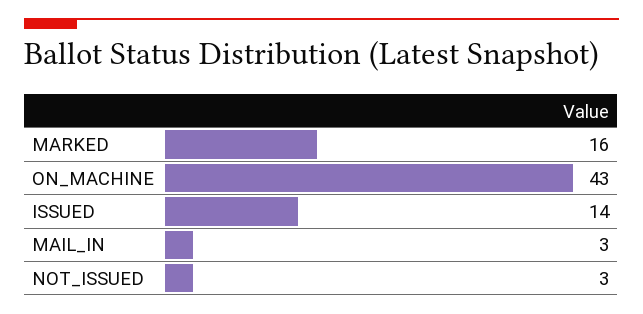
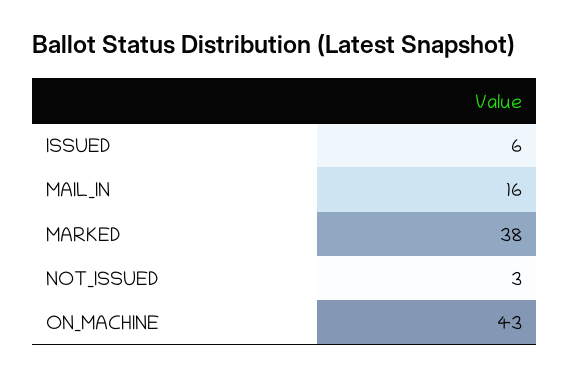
MARKED: 16 -> 38
ISSUED: 14 -> 6
MAIL_IN: 3 -> 16

